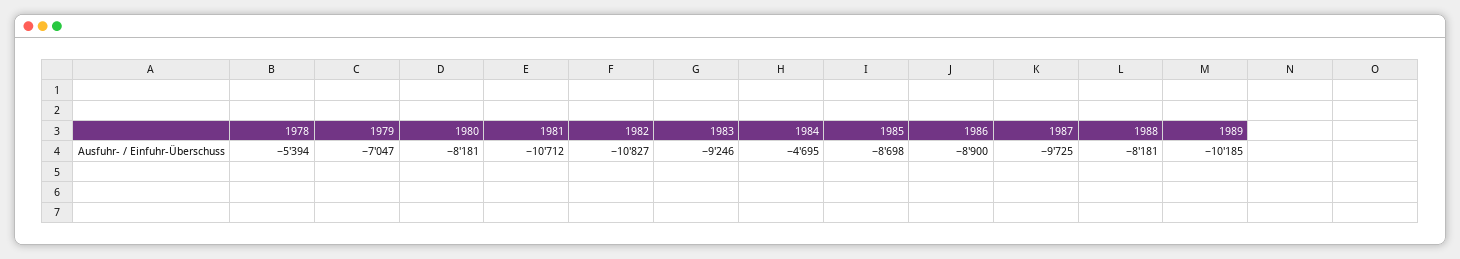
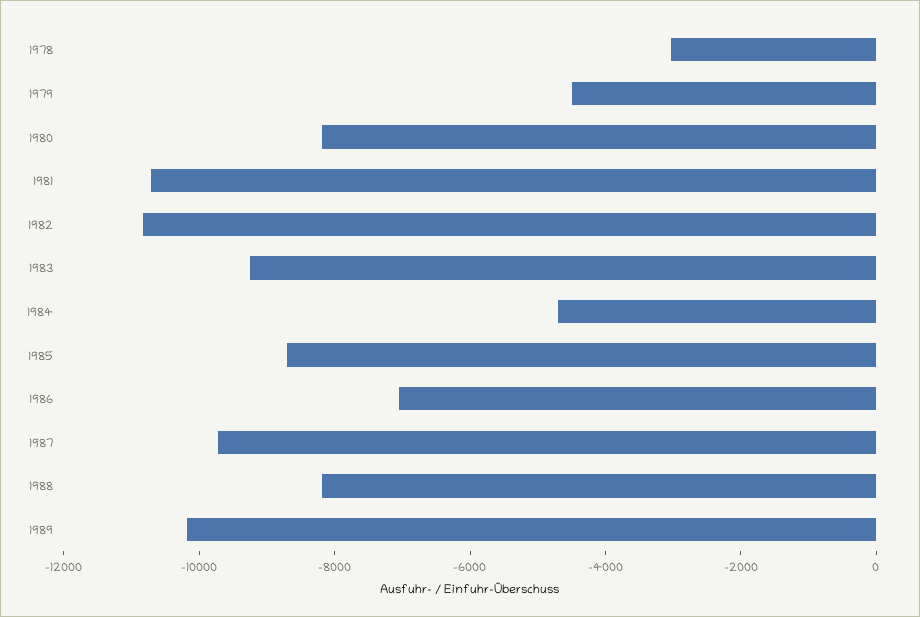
1978: -5394 -> -3000
1979: -7047 -> -4500
1986: -8900 -> -7000

